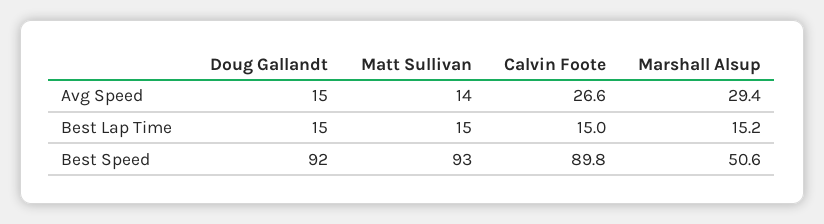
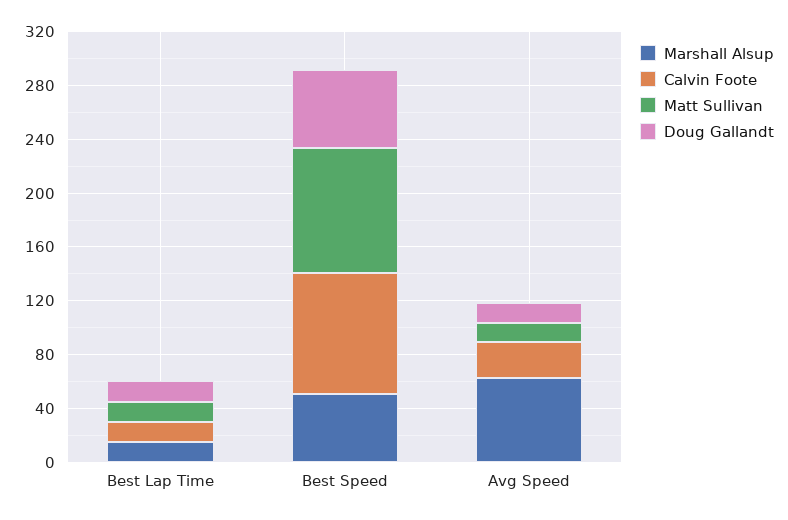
Marshall Alsup, Avg Speed: 29.4 -> 60
Doug Gallandt, Best Speed: 92 -> 60

